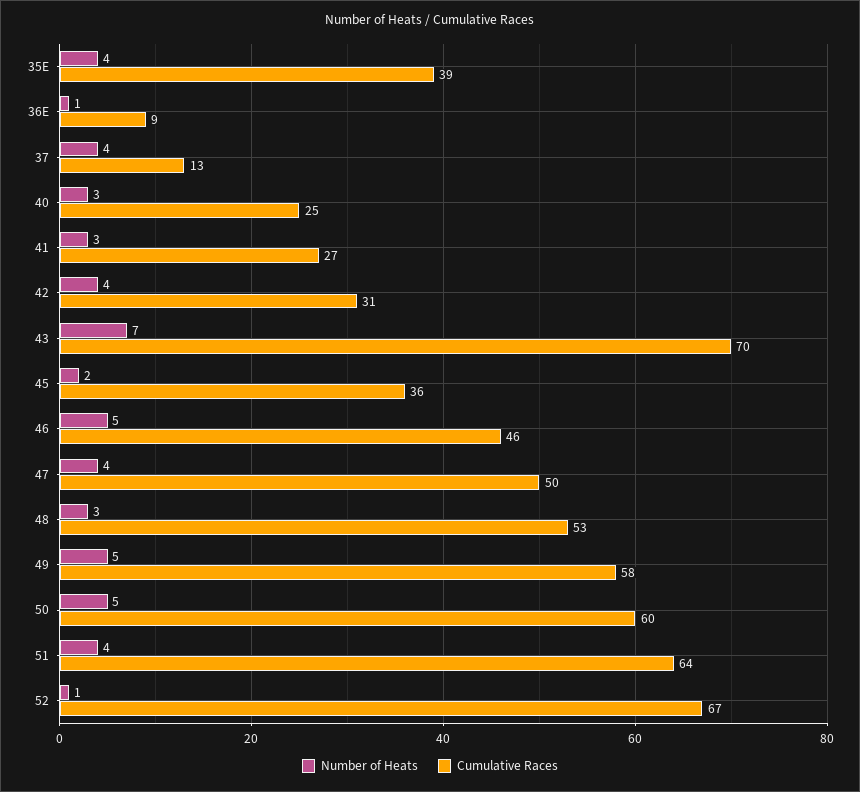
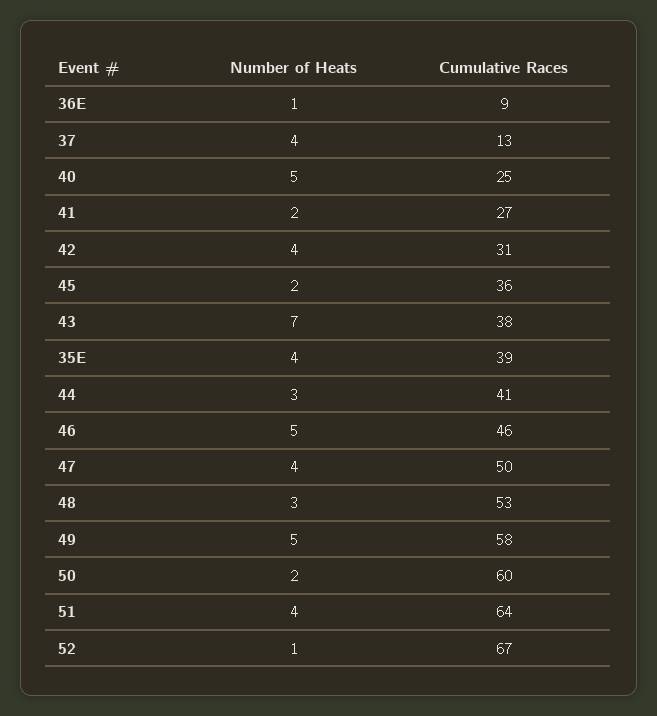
Number of Heats, 40: 3 -> 5
Number of Heats, 41: 3 -> 2
Cumulative Races, 43: 70 -> 38
Number of Heats, 50: 5 -> 2
Number of Heats, 44: none -> 3
Cumulative Races, 44: none -> 41

